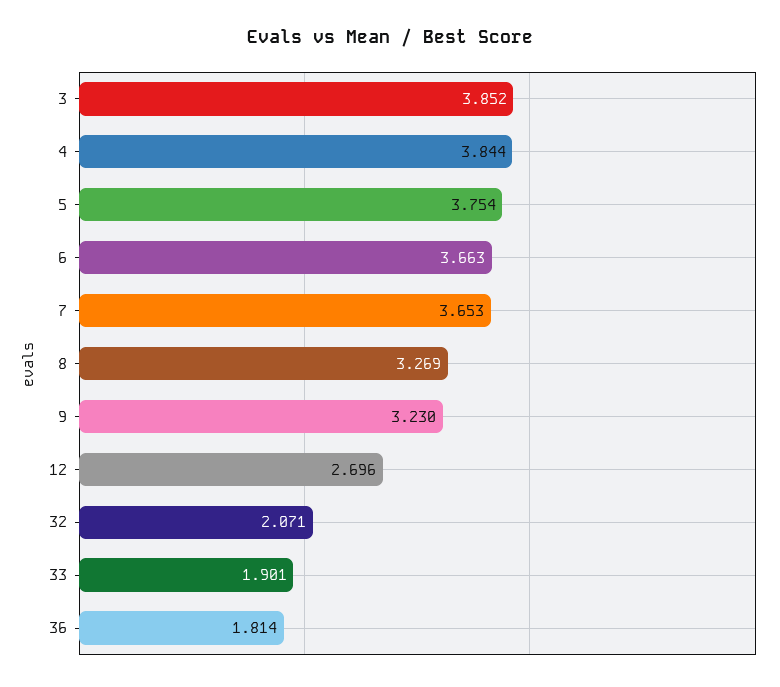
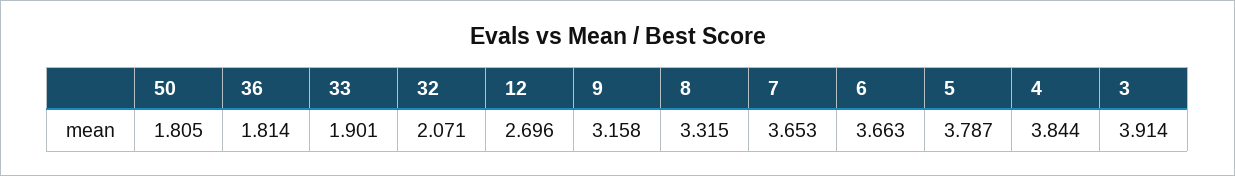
3: 3.852 -> 3.914
5: 3.754 -> 3.787
8: 3.269 -> 3.315
9: 3.23 -> 3.158
50: none -> 1.805

